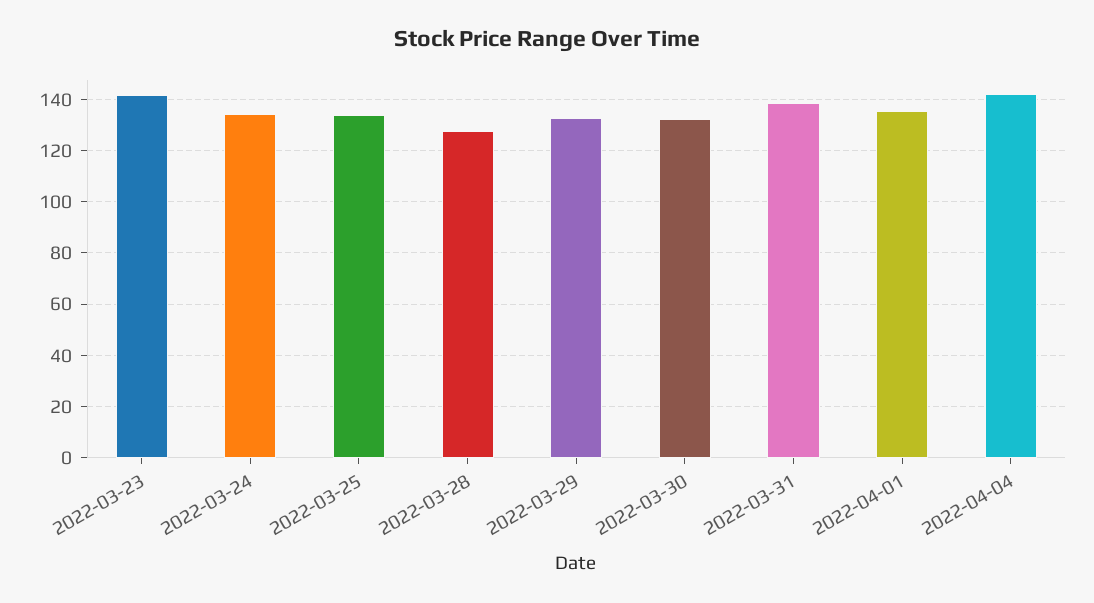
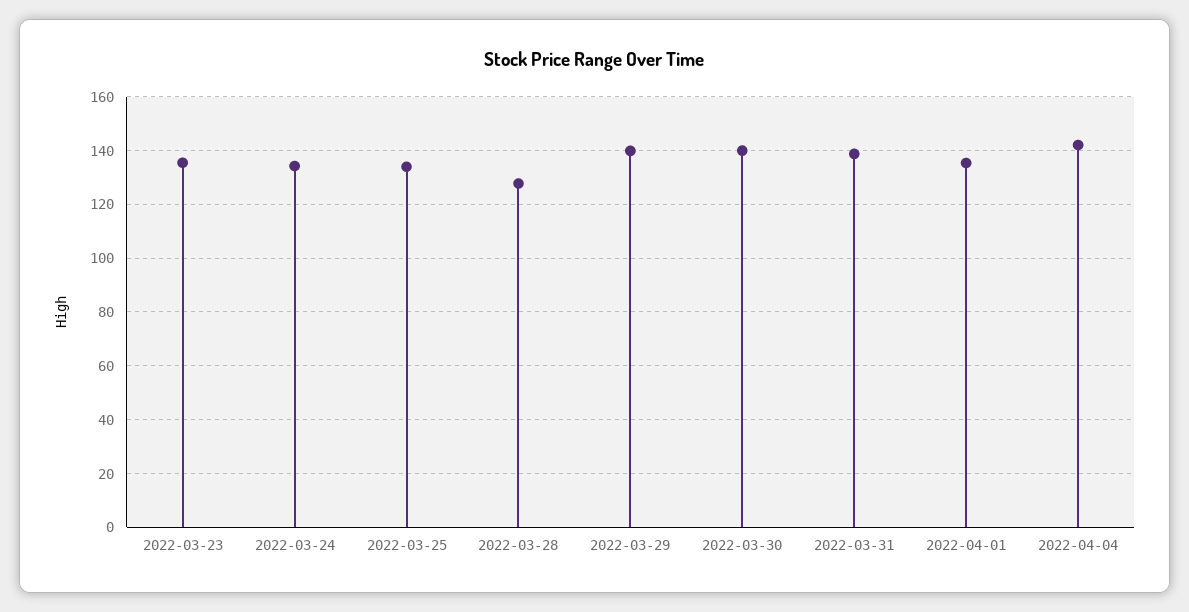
2022-03-23: 142.5 -> 135
2022-03-29: 132.5 -> 140
2022-03-30: 132.5 -> 140

